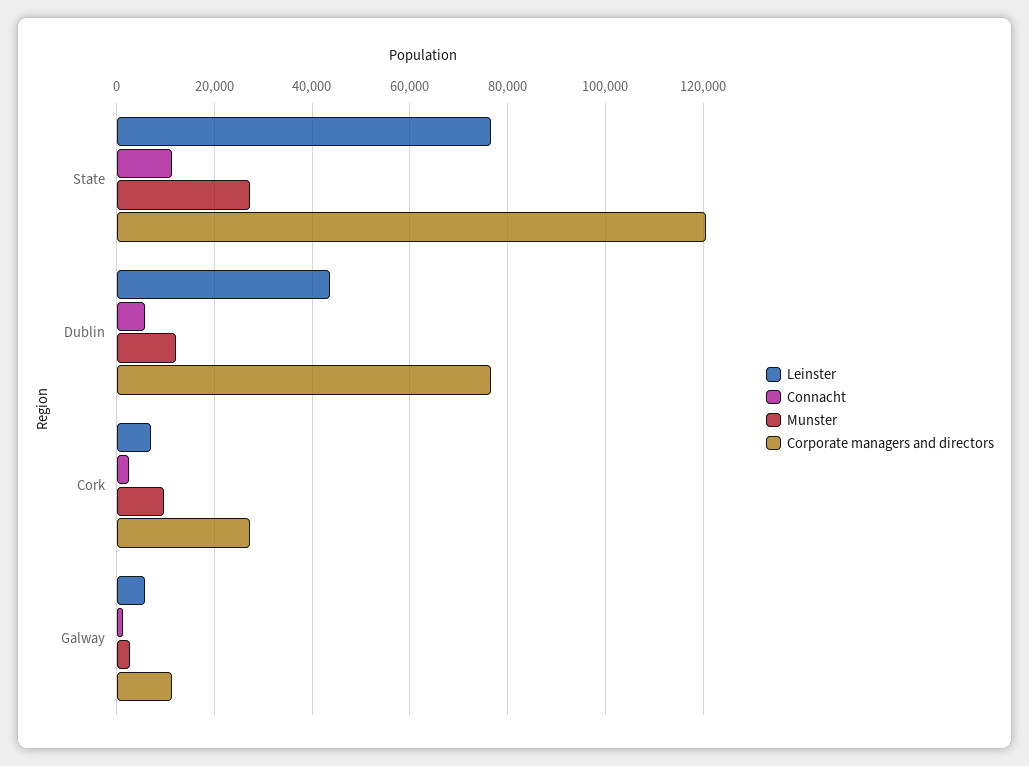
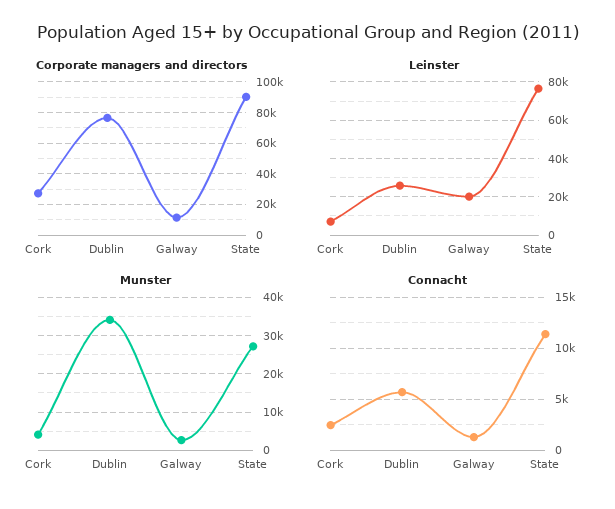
Corporate managers and directors, State: 120000 -> 90000
Leinster, Dublin: 44000 -> 25000
Munster, Dublin: 12000 -> 34000
Munster, Cork: 10000 -> 4000
Leinster, Galway: 6000 -> 20000

